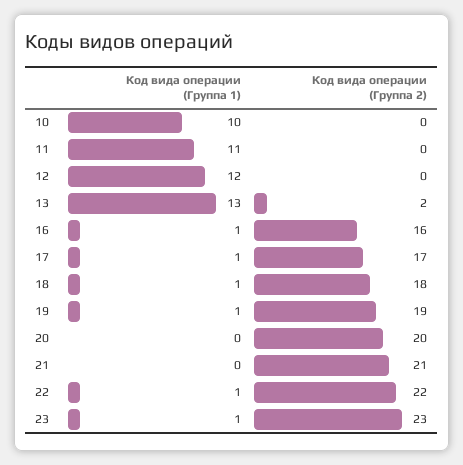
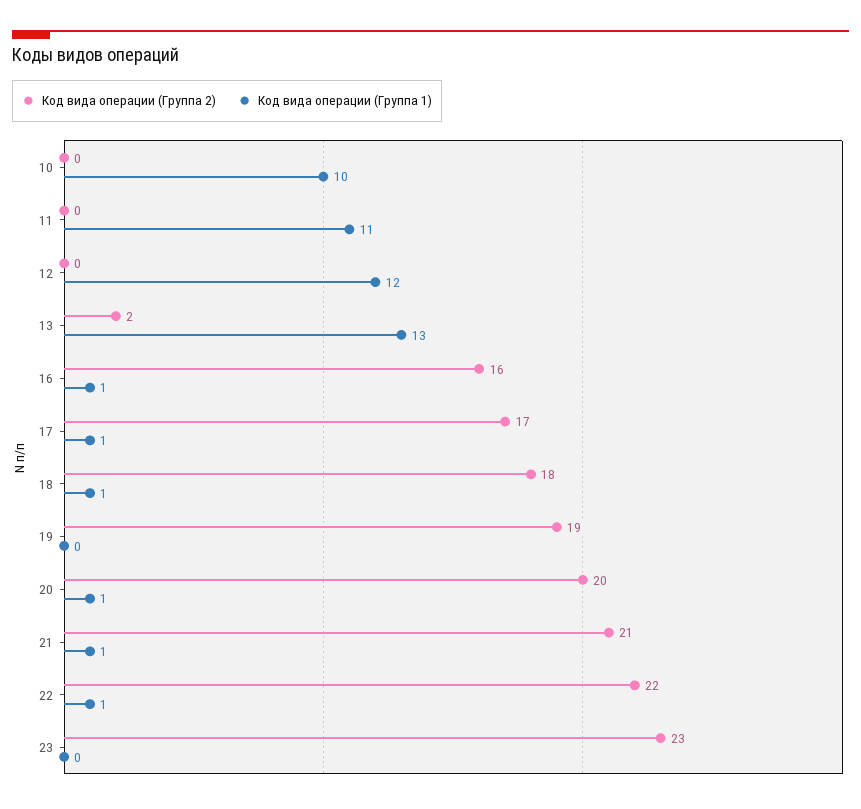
Код вида операции (Группа 1), 19: 1 -> 0
Код вида операции (Группа 1), 20: 0 -> 1
Код вида операции (Группа 1), 21: 0 -> 1
Код вида операции (Группа 1), 23: 1 -> 0

